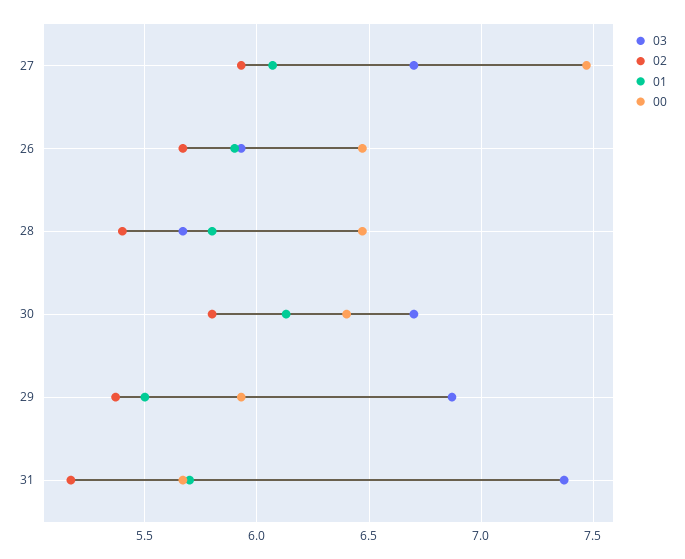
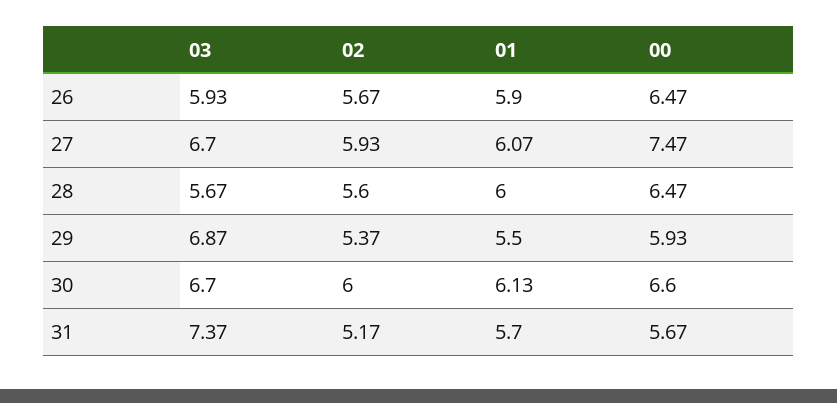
02, 28: 5.4 -> 5.6
01, 28: 5.8 -> 6
02, 30: 5.8 -> 6
00, 30: 6.4 -> 6.6

